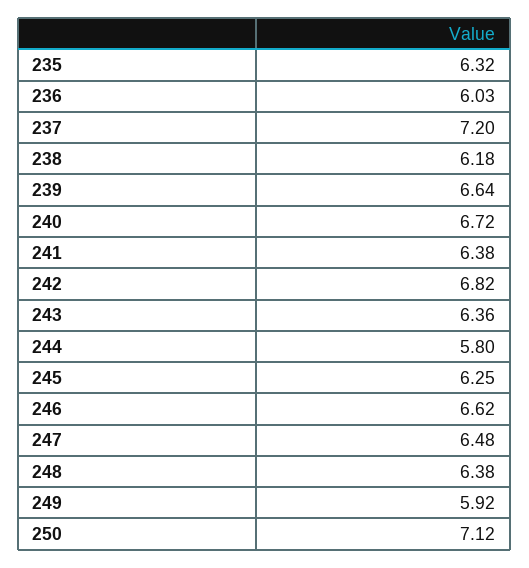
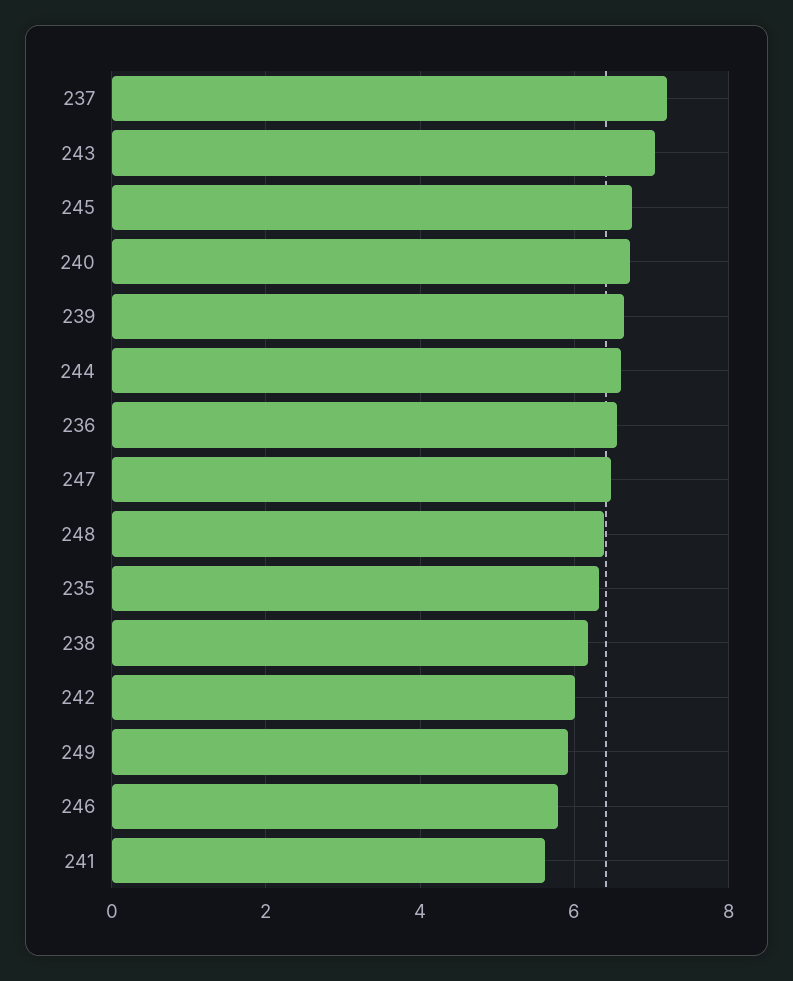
236: 6.03 -> 6.6
241: 6.38 -> 5.6
242: 6.82 -> 6
243: 6.36 -> 7
244: 5.8 -> 6.6
245: 6.25 -> 6.8
246: 6.62 -> 5.8
250: 7.12 -> none

